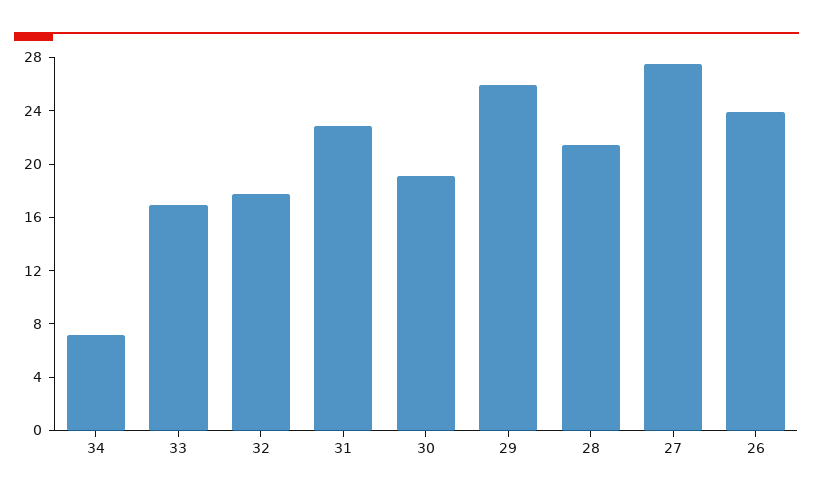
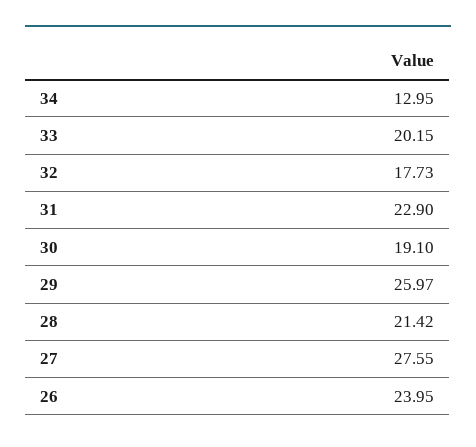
34: 7 -> 12.95
33: 17 -> 20.15

